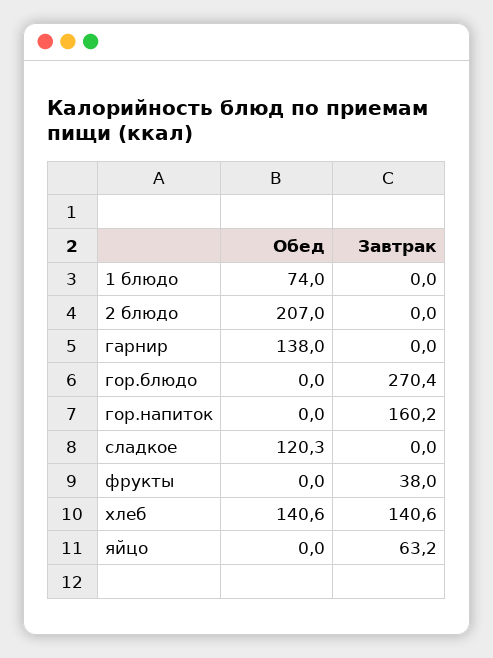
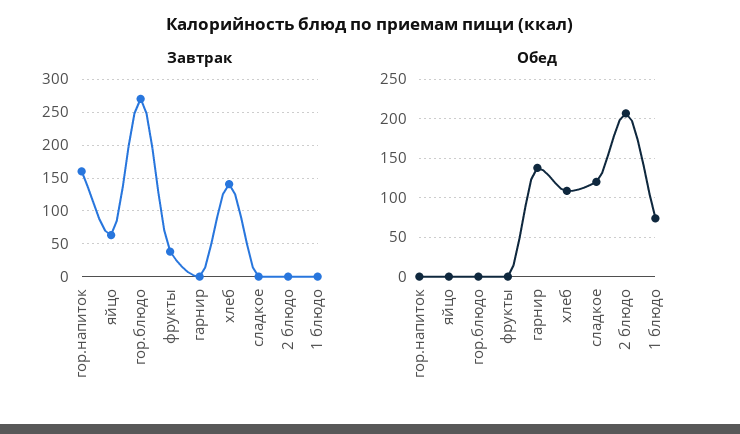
Обед, хлеб: 140.6 -> 110

